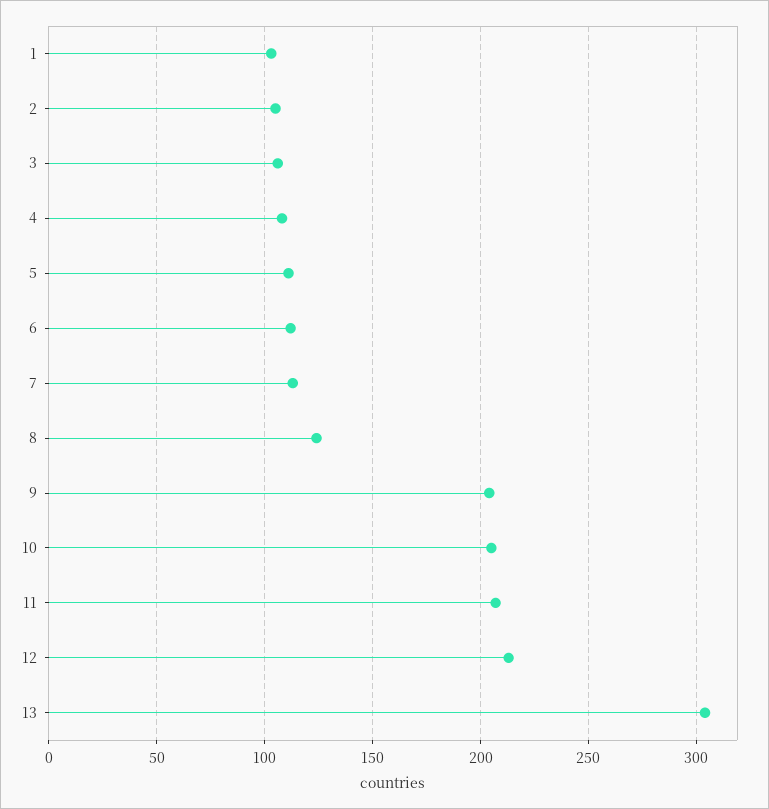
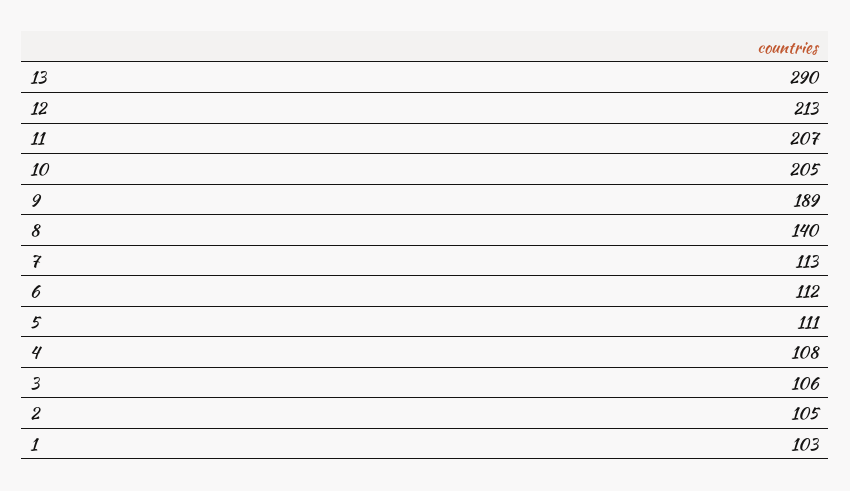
8: 125 -> 140
9: 205 -> 189
13: 305 -> 290

